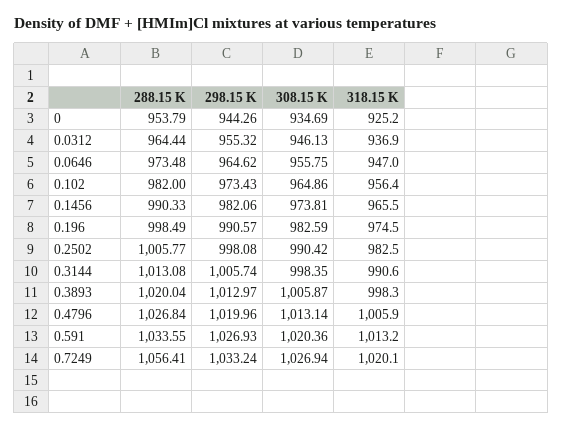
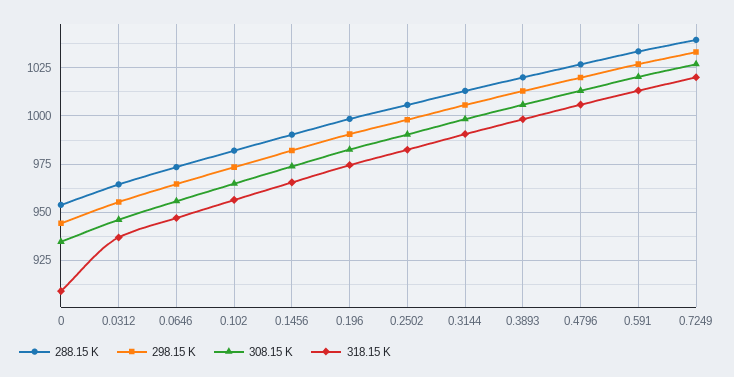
318.15 K, 0: 925.2 -> 910
288.15 K, 0.7249: 1056.41 -> 1040

